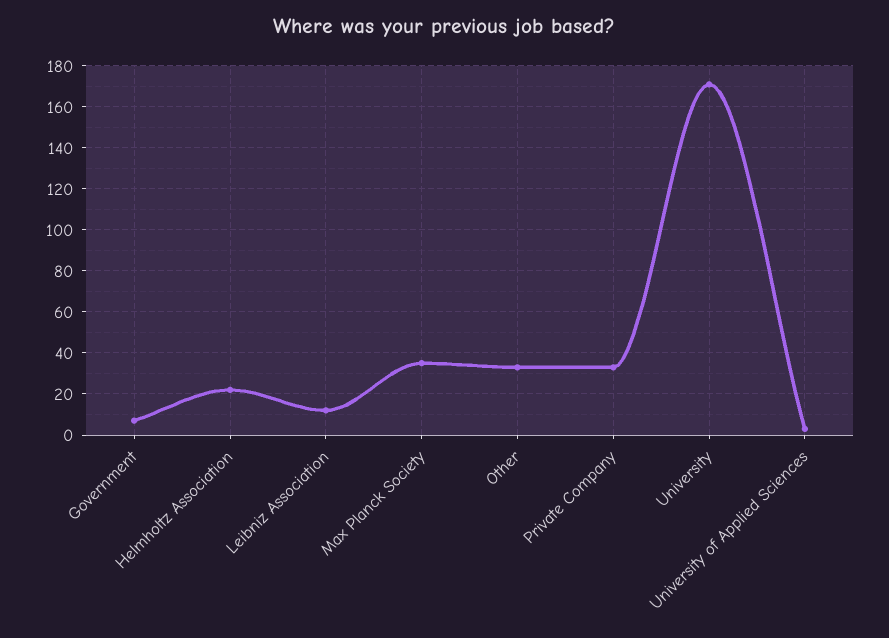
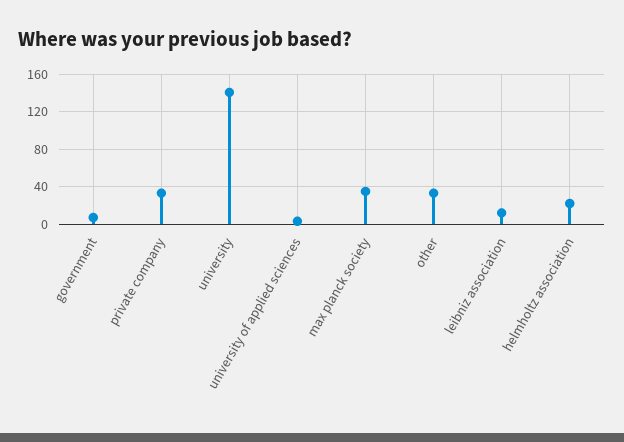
University: 170 -> 140

